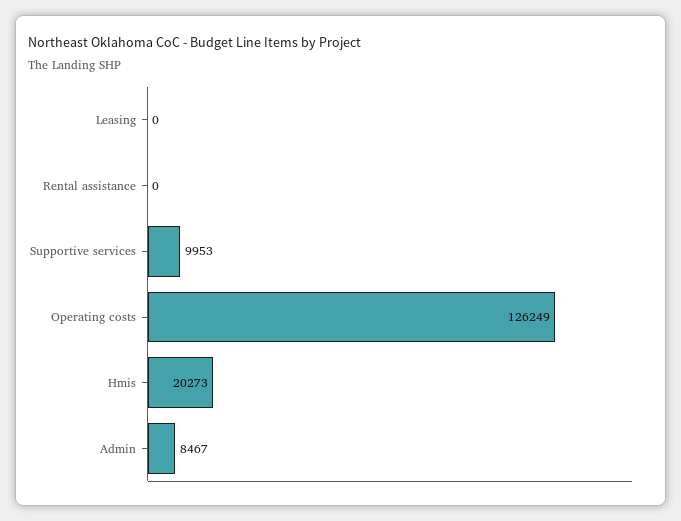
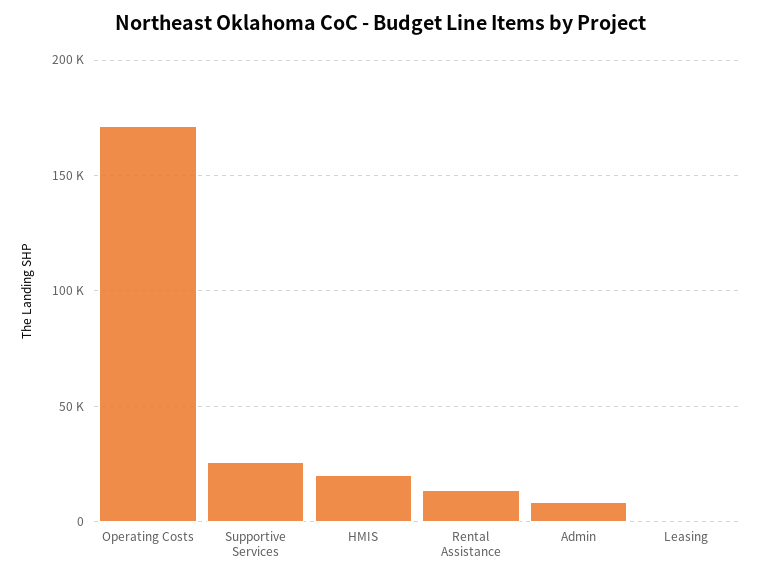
Rental assistance: 0 -> 15000
Supportive services: 9953 -> 25000
Operating costs: 126249 -> 170000

